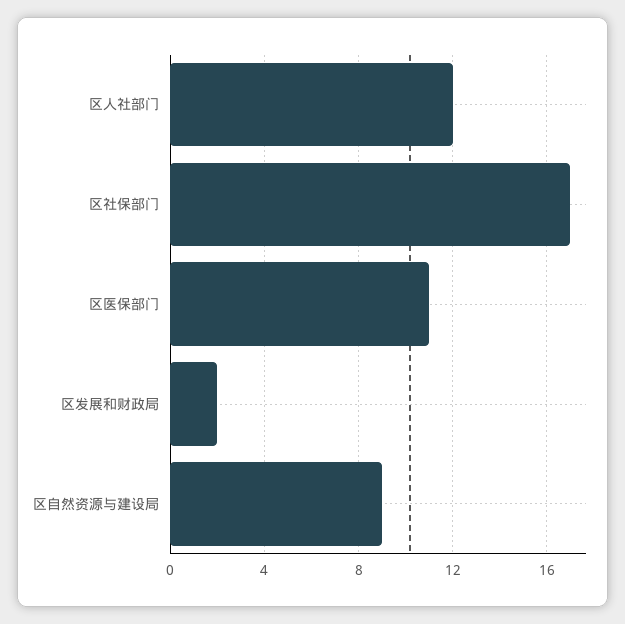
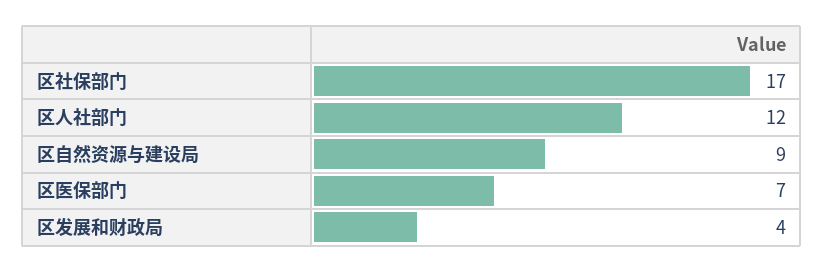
区医保部门: 11 -> 7
区发展和财政局: 2 -> 4

